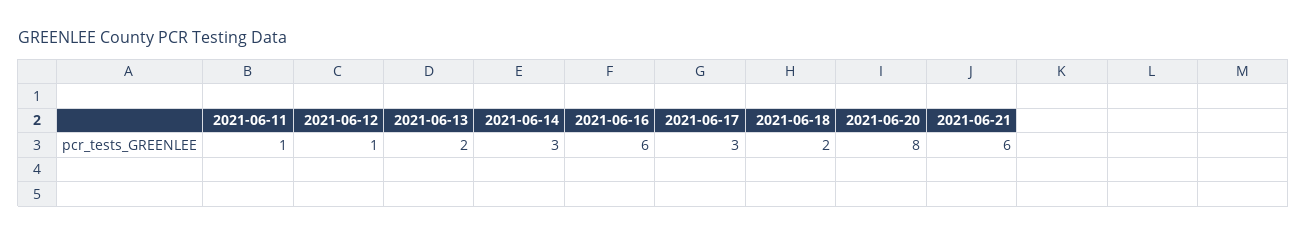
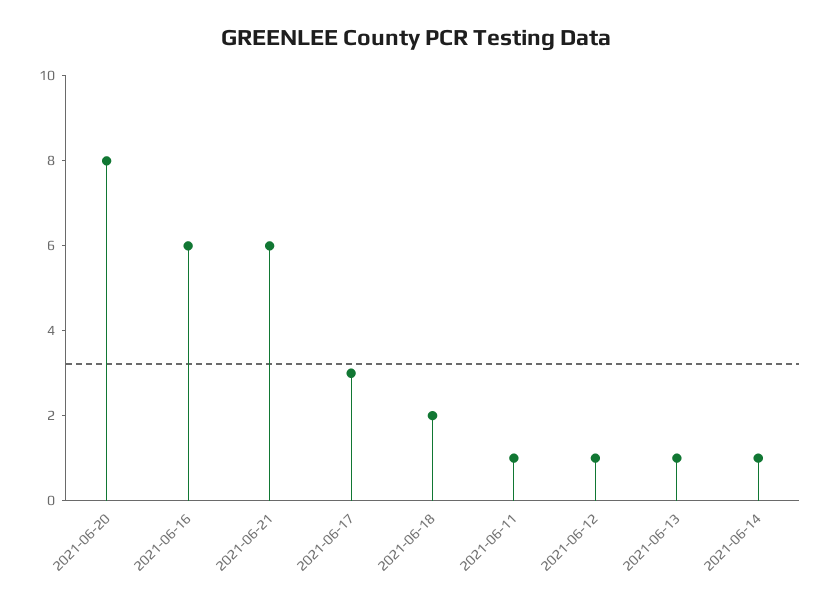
2021-06-13: 2 -> 1
2021-06-14: 3 -> 1

